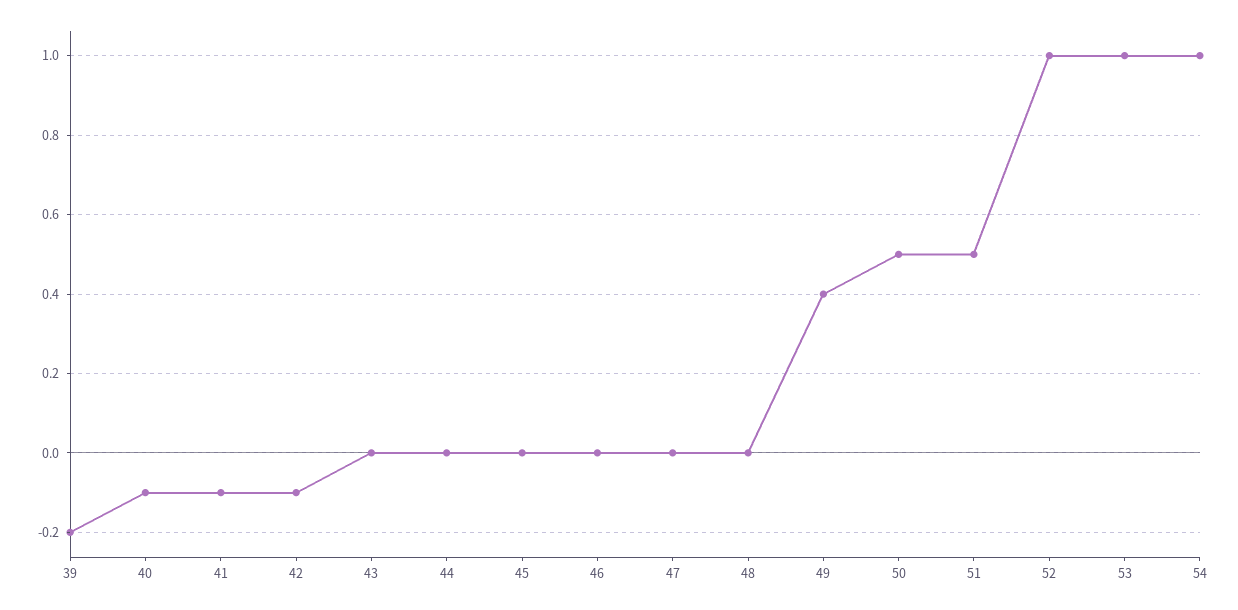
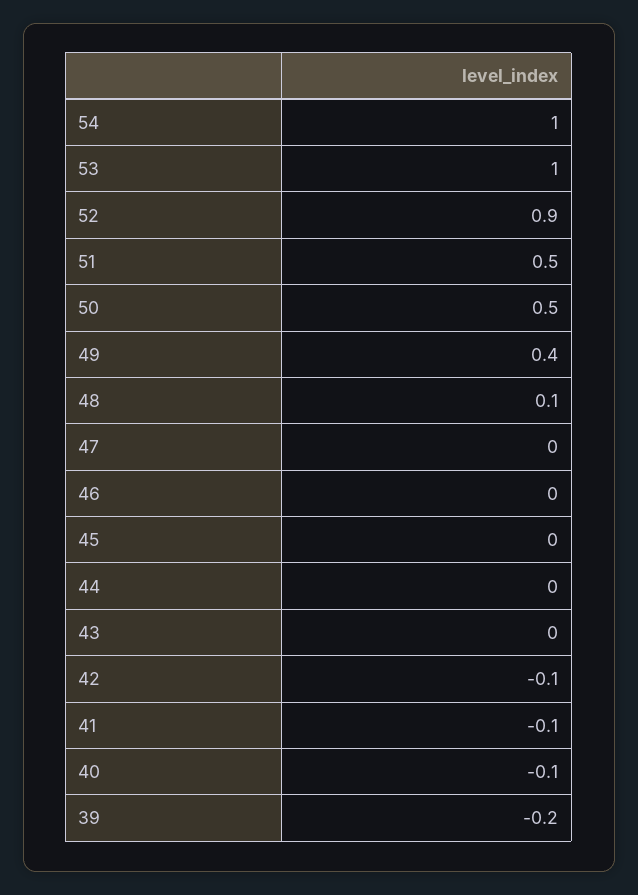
48: 0 -> 0.1
52: 1 -> 0.9

